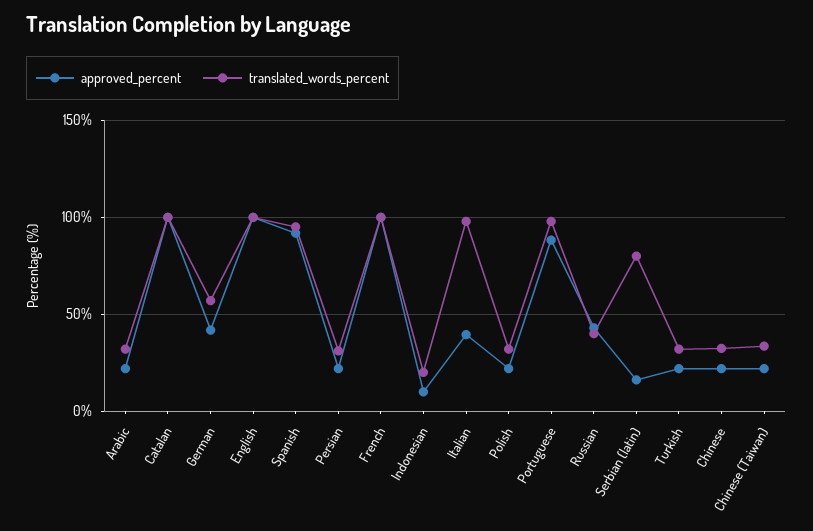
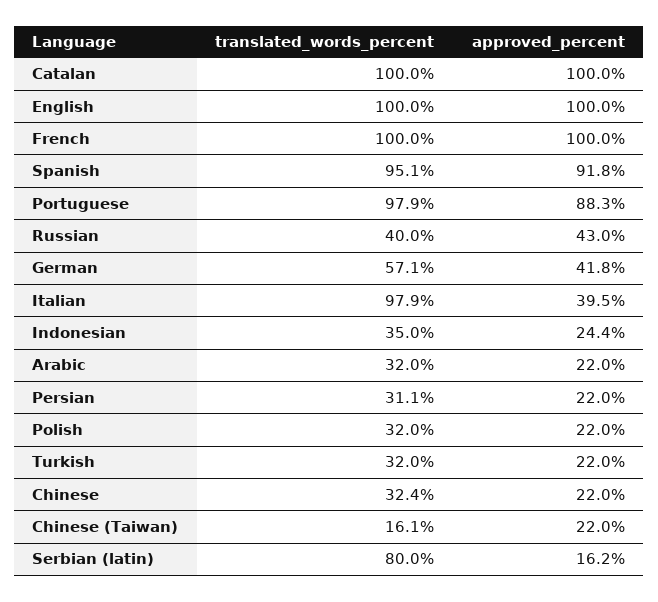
approved_percent, Indonesian: 10 -> 24.4
translated_words_percent, Indonesian: 20 -> 35
translated_words_percent, Chinese (Taiwan): 35 -> 16.1

